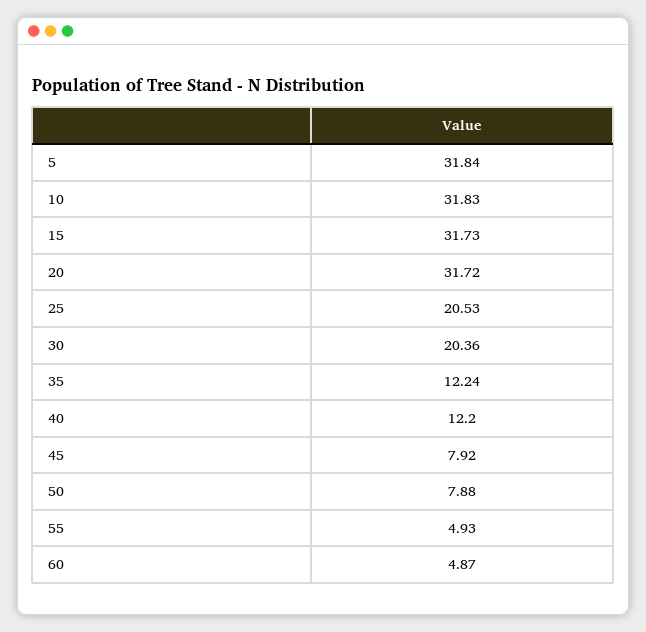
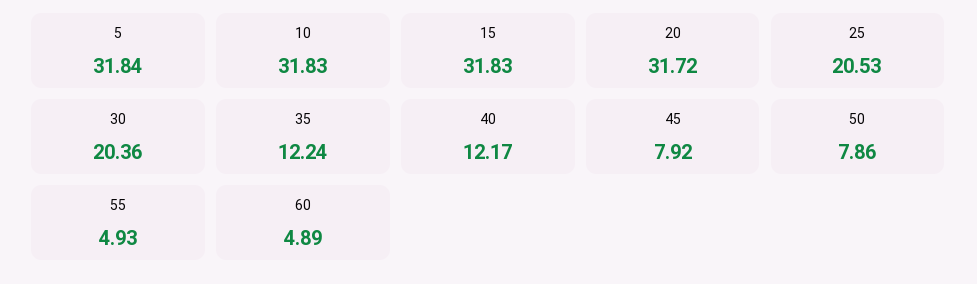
15: 31.73 -> 31.83
40: 12.2 -> 12.17
50: 7.88 -> 7.86
60: 4.87 -> 4.89

